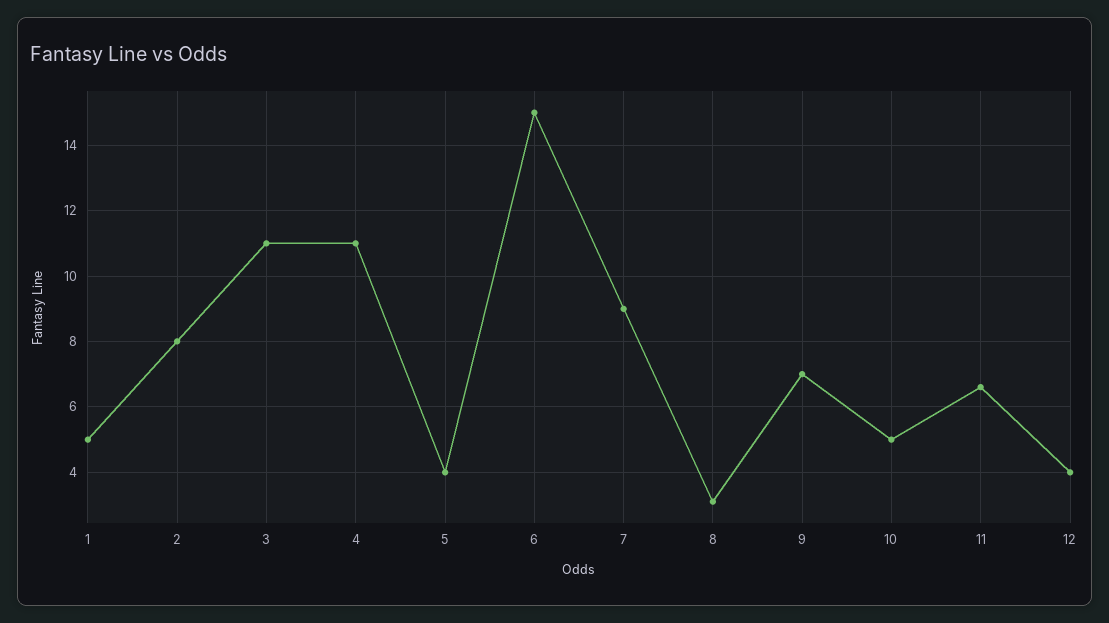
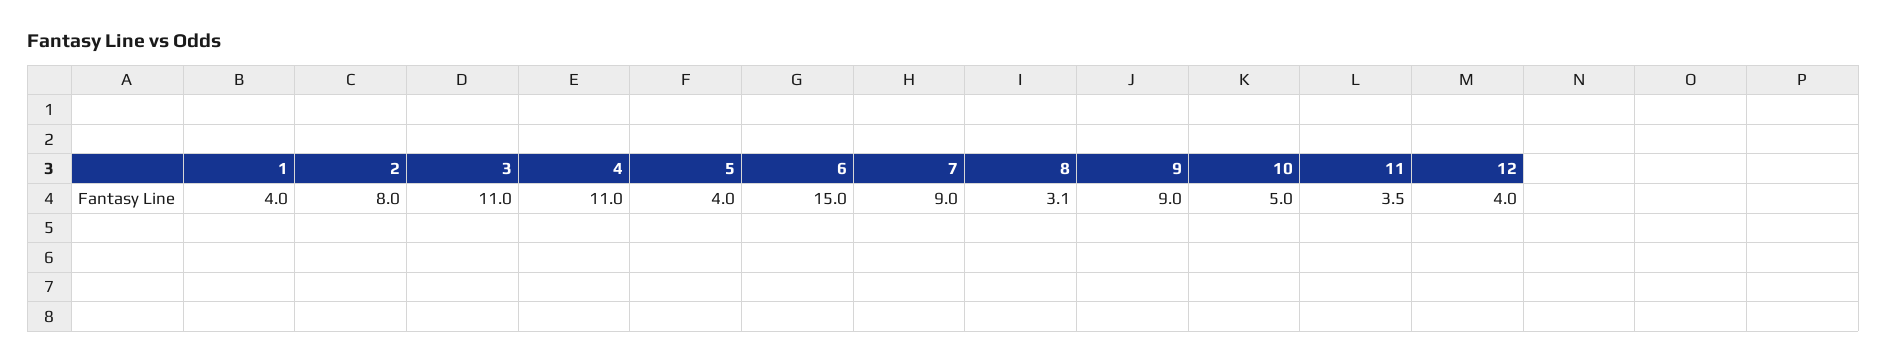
1: 5 -> 4
9: 7 -> 9
11: 6.5 -> 3.5

